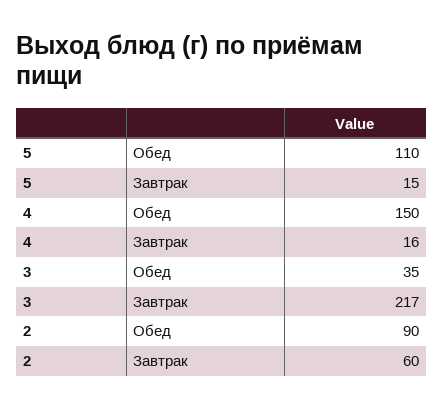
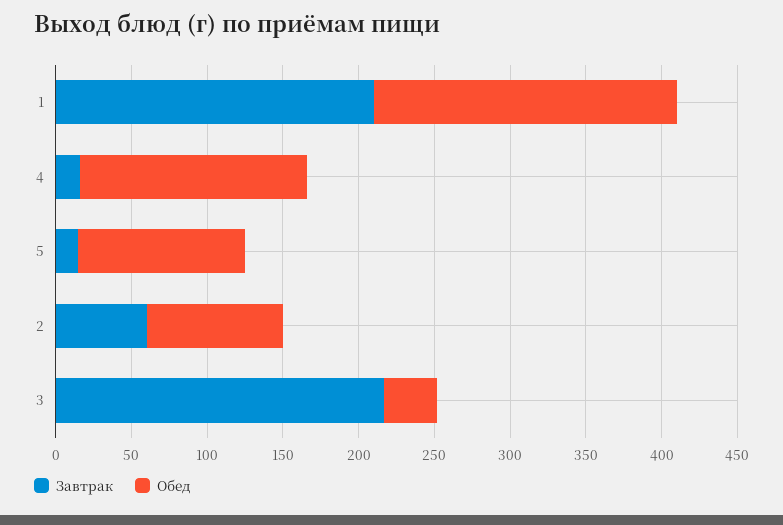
Завтрак, 1: none -> 210
Обед, 1: none -> 200

